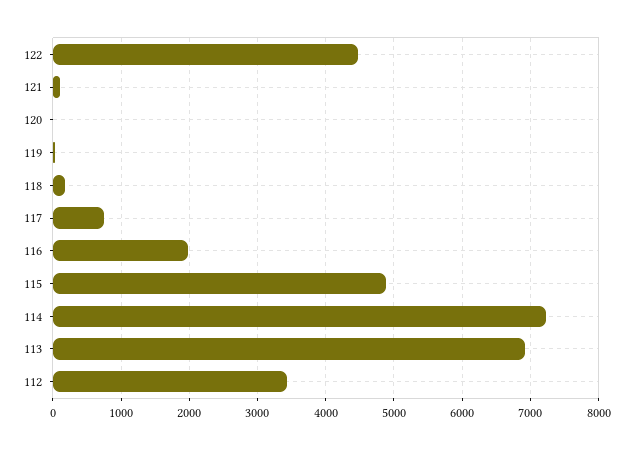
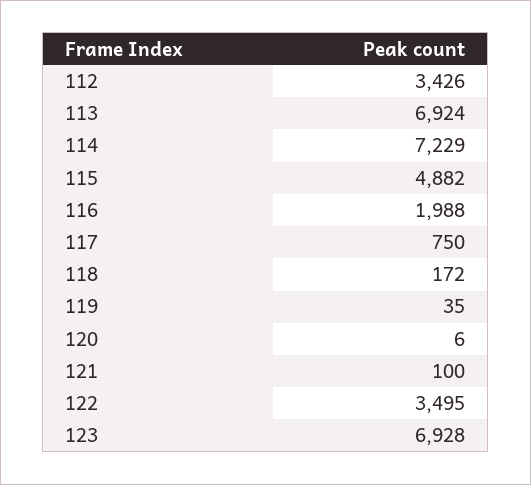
122: 4500 -> 3495
123: none -> 6928

